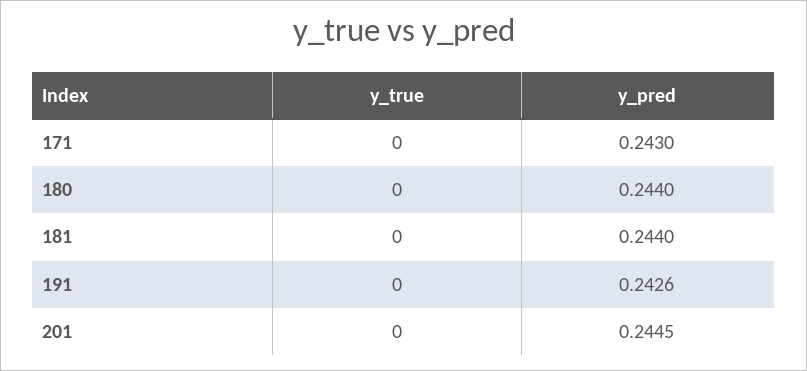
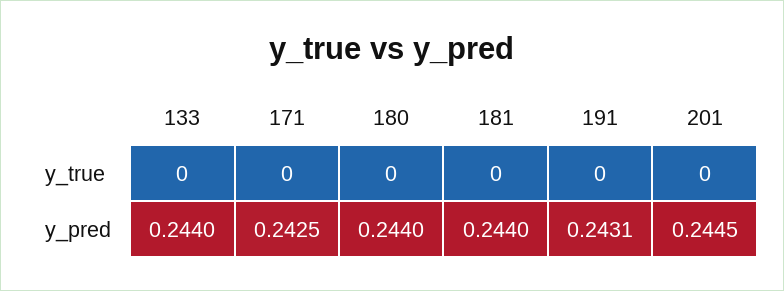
y_pred, 171: 0.243 -> 0.2425
y_pred, 191: 0.2426 -> 0.2431
y_true, 133: none -> 0
y_pred, 133: none -> 0.244

